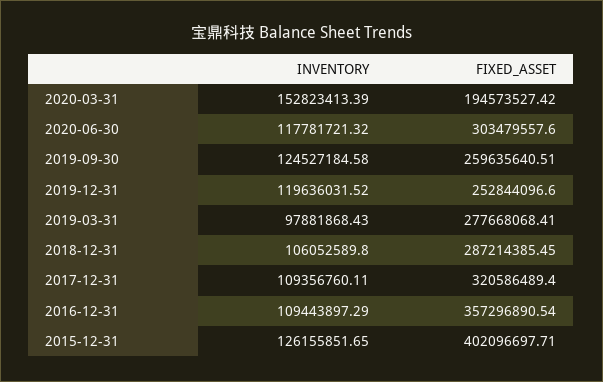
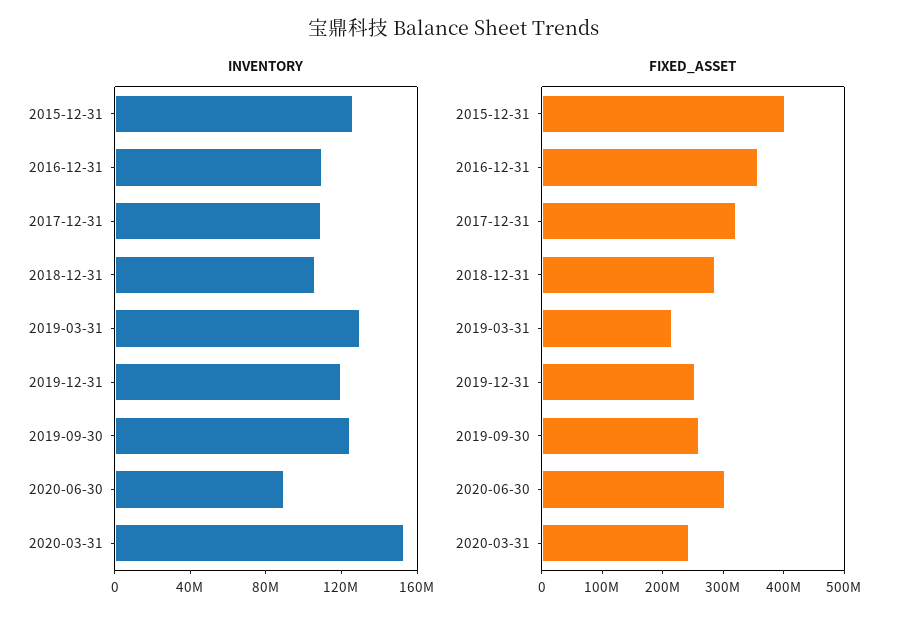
FIXED_ASSET, 2020-03-31: 194573527.42 -> 240000000
INVENTORY, 2020-06-30: 117781721.32 -> 90000000
INVENTORY, 2019-03-31: 97881868.43 -> 130000000
FIXED_ASSET, 2019-03-31: 277668068.41 -> 220000000

